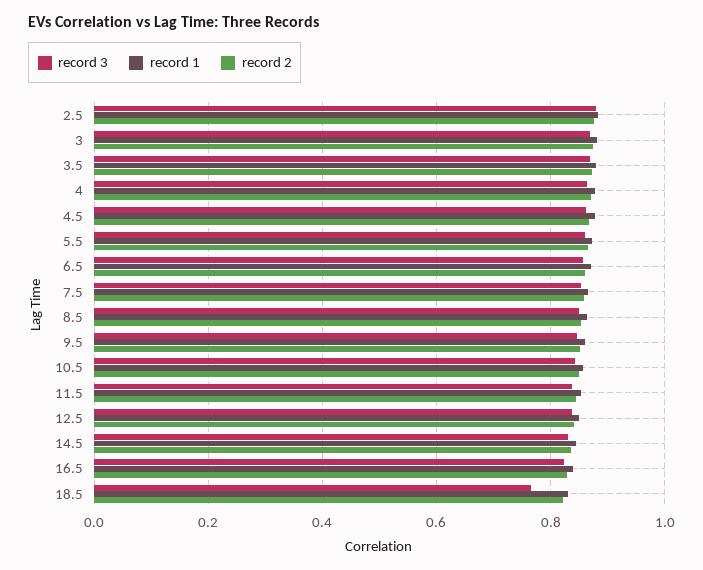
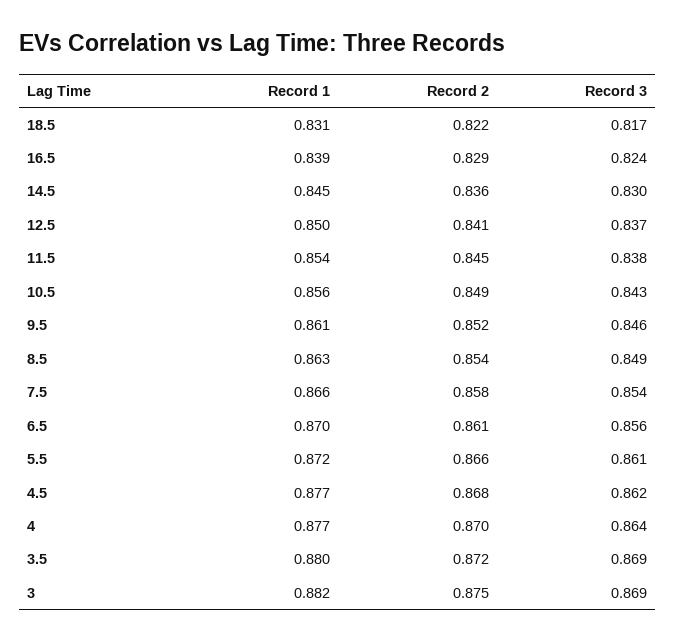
record 3, 2.5: 0.88 -> none
record 1, 2.5: 0.88 -> none
record 2, 2.5: 0.88 -> none
record 3, 18.5: 0.76 -> 0.817

